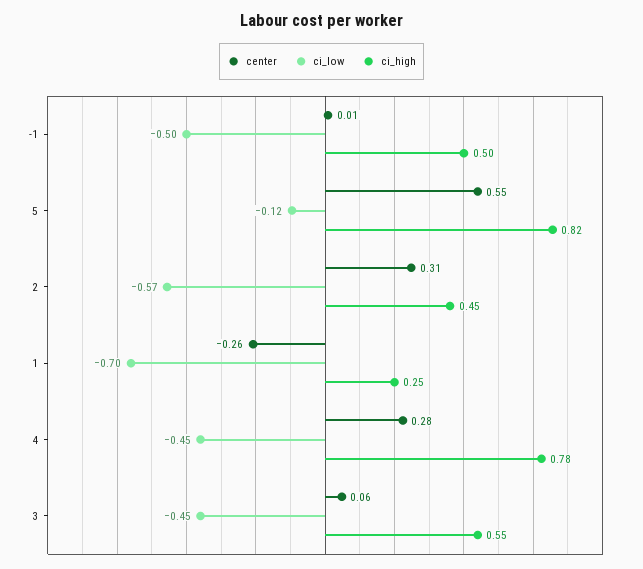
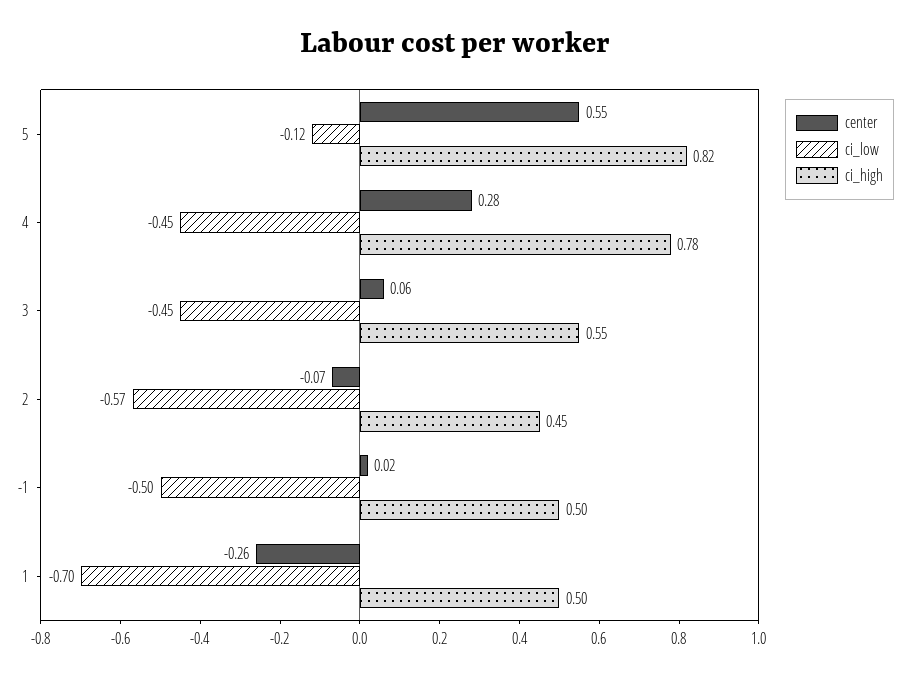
center, -1: 0.01 -> 0.02
center, 2: 0.31 -> -0.07
ci_high, 1: 0.25 -> 0.5

